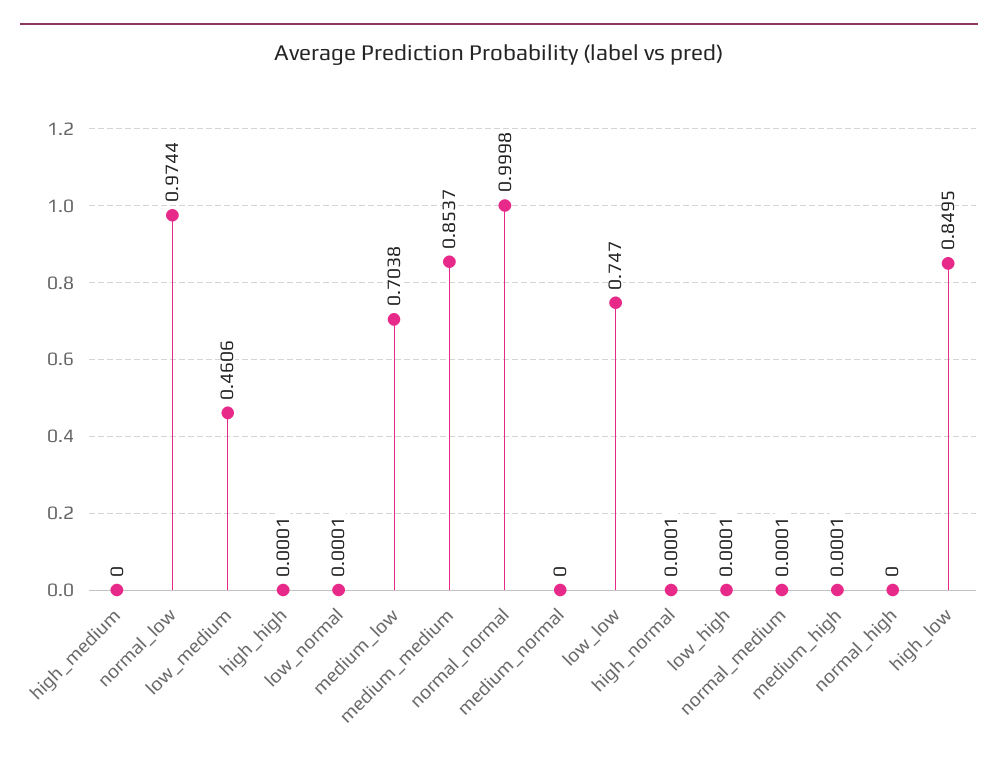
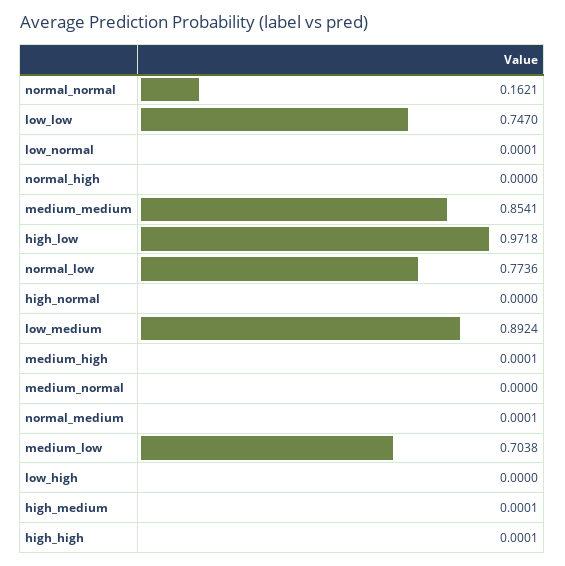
high_medium: 0 -> 0.0001
normal_low: 0.9744 -> 0.7736
low_medium: 0.4606 -> 0.8924
medium_medium: 0.8537 -> 0.8541
normal_normal: 0.9998 -> 0.1621
high_normal: 0.0001 -> 0
low_high: 0.0001 -> 0
high_low: 0.8495 -> 0.9718

